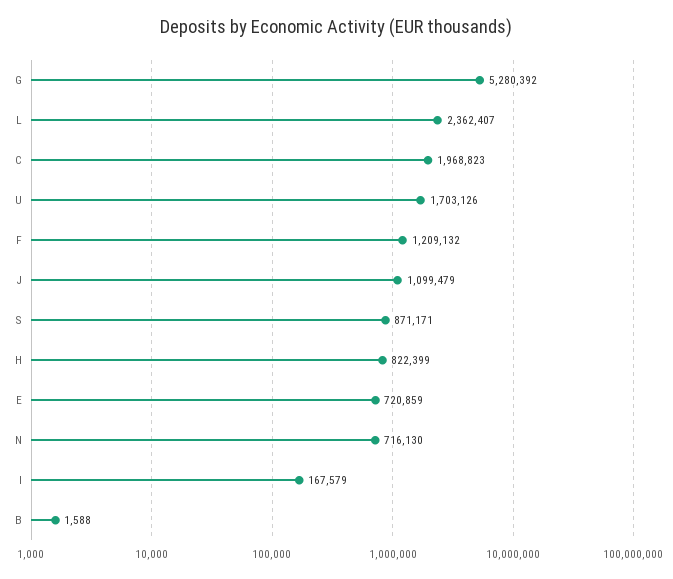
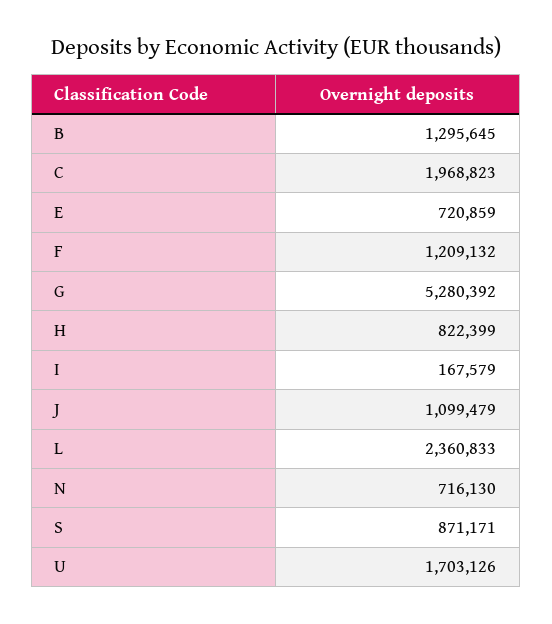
L: 2362407 -> 2360833
B: 1588 -> 1295645

